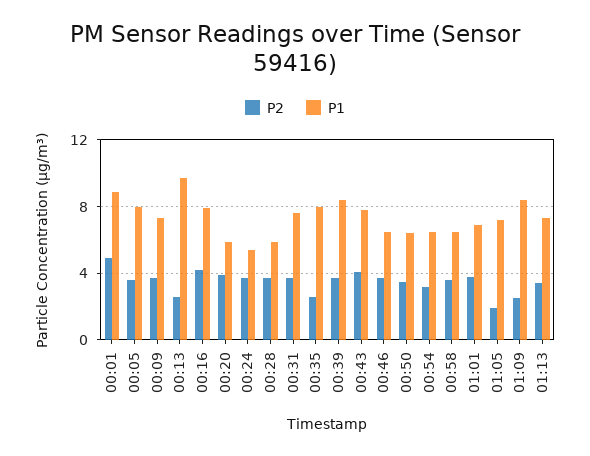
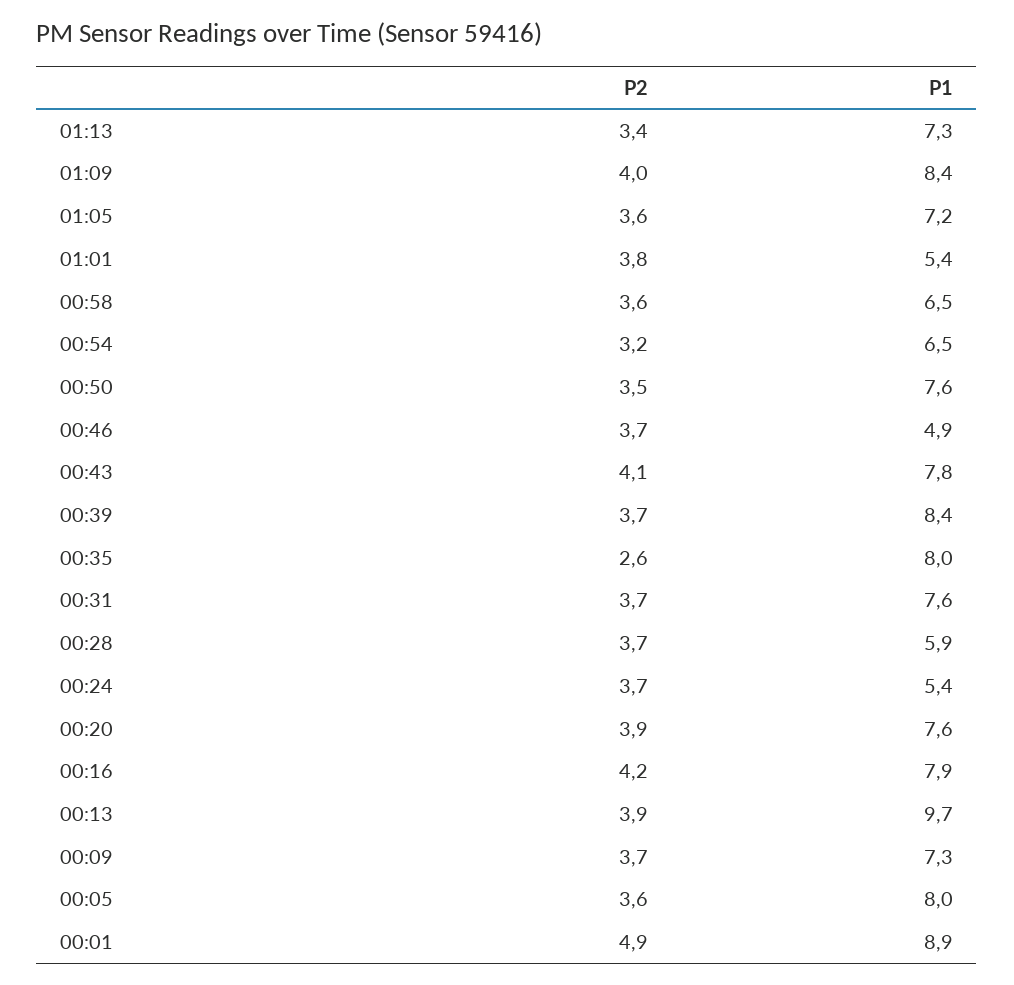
P2, 00:13: 2.5 -> 3.9
P1, 00:20: 6 -> 7.6
P1, 00:46: 6.5 -> 4.9
P1, 00:50: 6.5 -> 7.6
P1, 01:01: 7 -> 5.4
P2, 01:05: 2 -> 3.6
P2, 01:09: 2.5 -> 4

